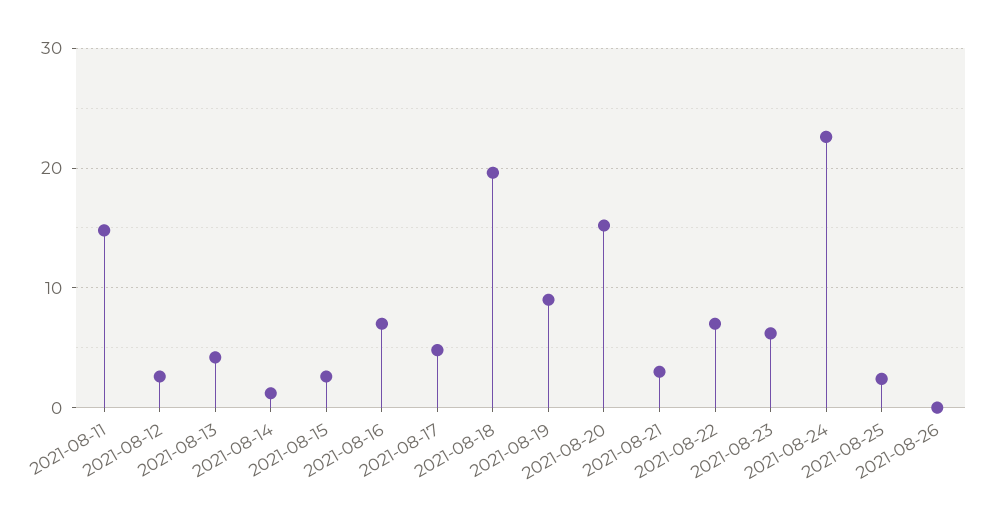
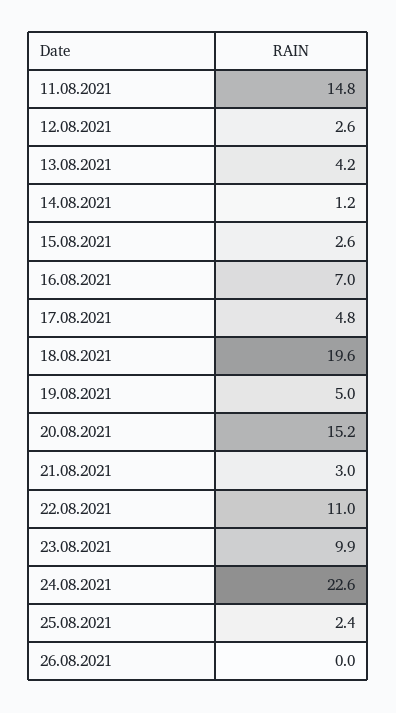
2021-08-19: 9 -> 5
2021-08-22: 7 -> 11
2021-08-23: 6 -> 9.9

